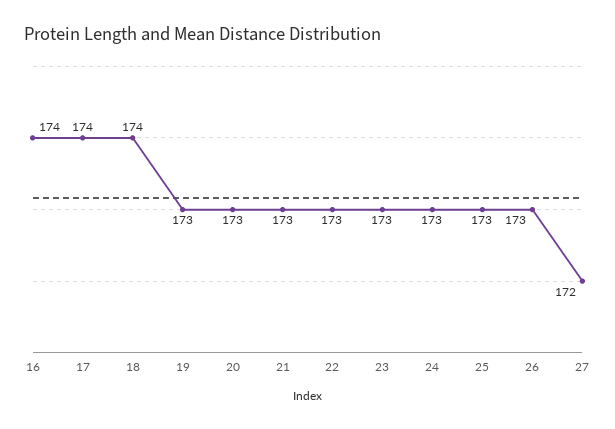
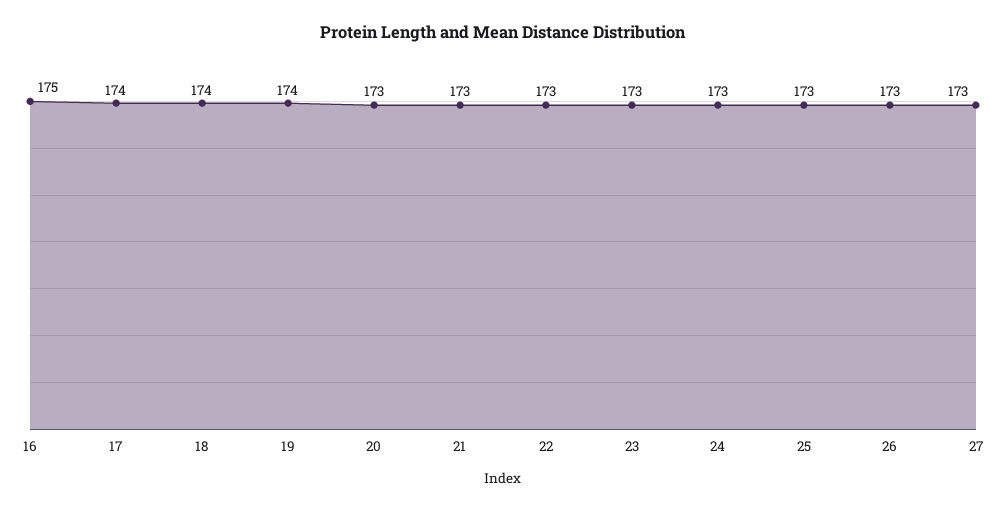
16: 174 -> 175
19: 173 -> 174
27: 172 -> 173

